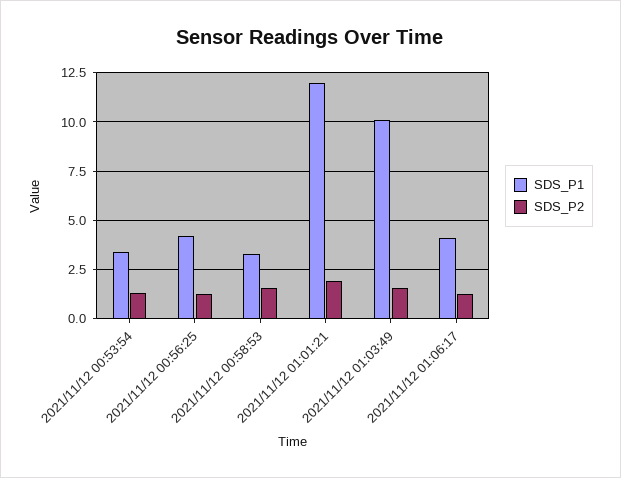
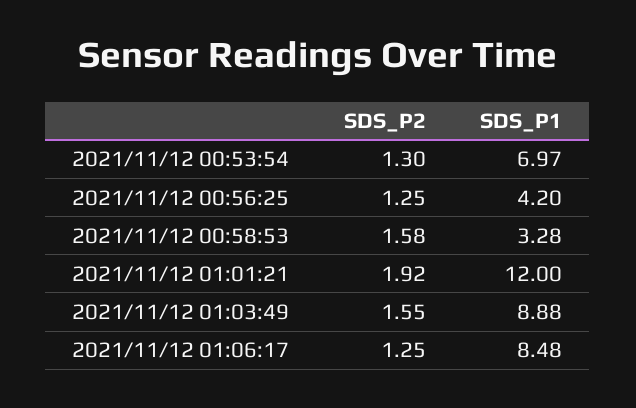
SDS_P1, 2021/11/12 00:53:54: 3.5 -> 6.97
SDS_P1, 2021/11/12 01:03:49: 10 -> 8.88
SDS_P1, 2021/11/12 01:06:17: 4 -> 8.48

